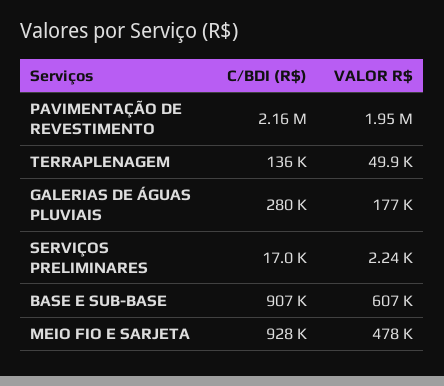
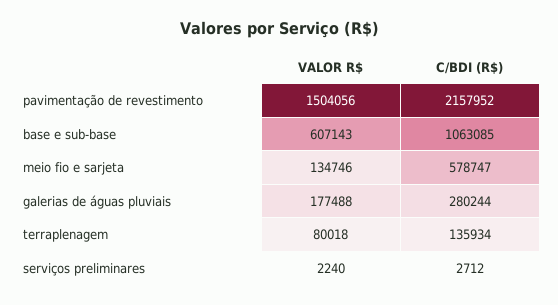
VALOR R$, PAVIMENTAÇÃO DE REVESTIMENTO: 1950000 -> 1504056
VALOR R$, TERRAPLENAGEM: 49900 -> 80018
C/BDI (R$), SERVIÇOS PRELIMINARES: 17000 -> 2712
C/BDI (R$), BASE E SUB-BASE: 907000 -> 1063085
C/BDI (R$), MEIO FIO E SARJETA: 928000 -> 578747
VALOR R$, MEIO FIO E SARJETA: 478000 -> 134746

